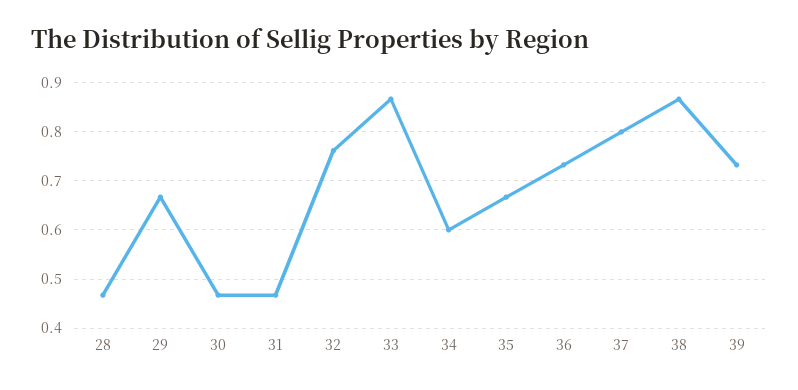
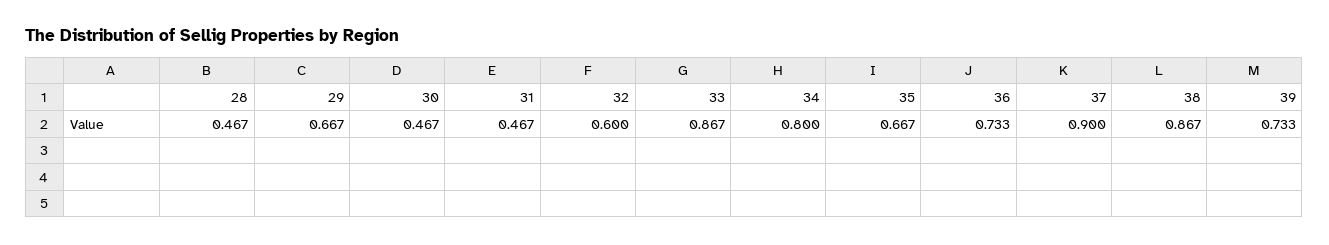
32: 0.76 -> 0.6
34: 0.6 -> 0.8
37: 0.8 -> 0.9

